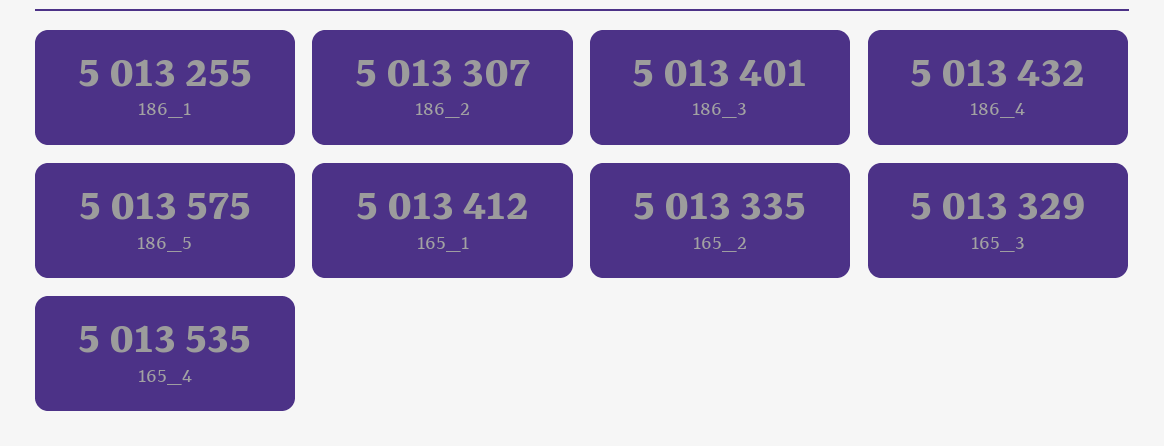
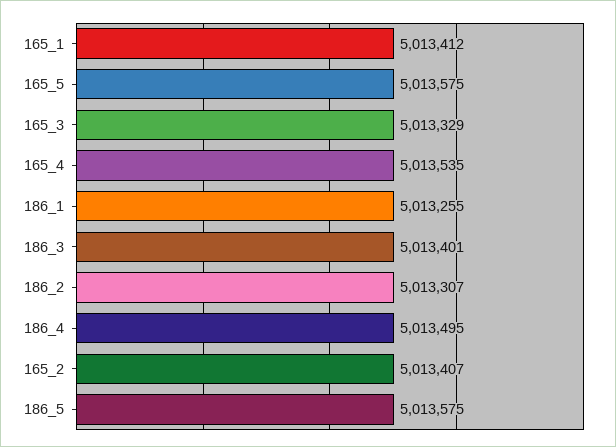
186_4: 5013432 -> 5013495
165_2: 5013335 -> 5013407
165_5: none -> 5013575

